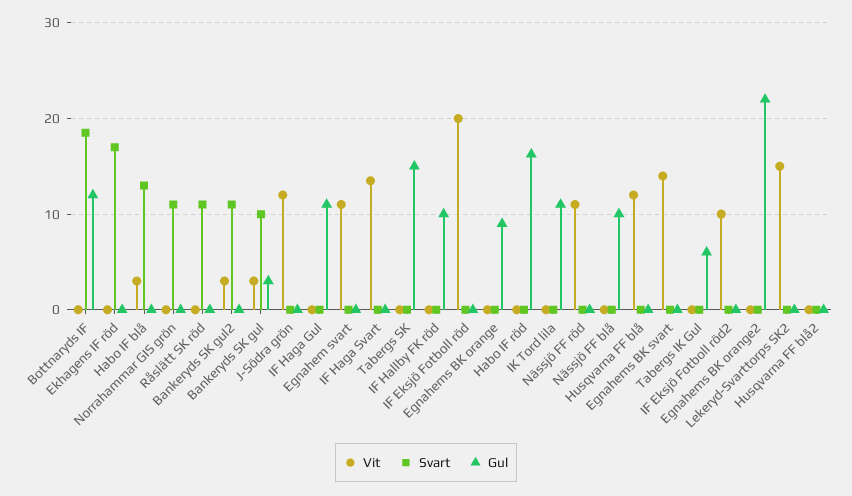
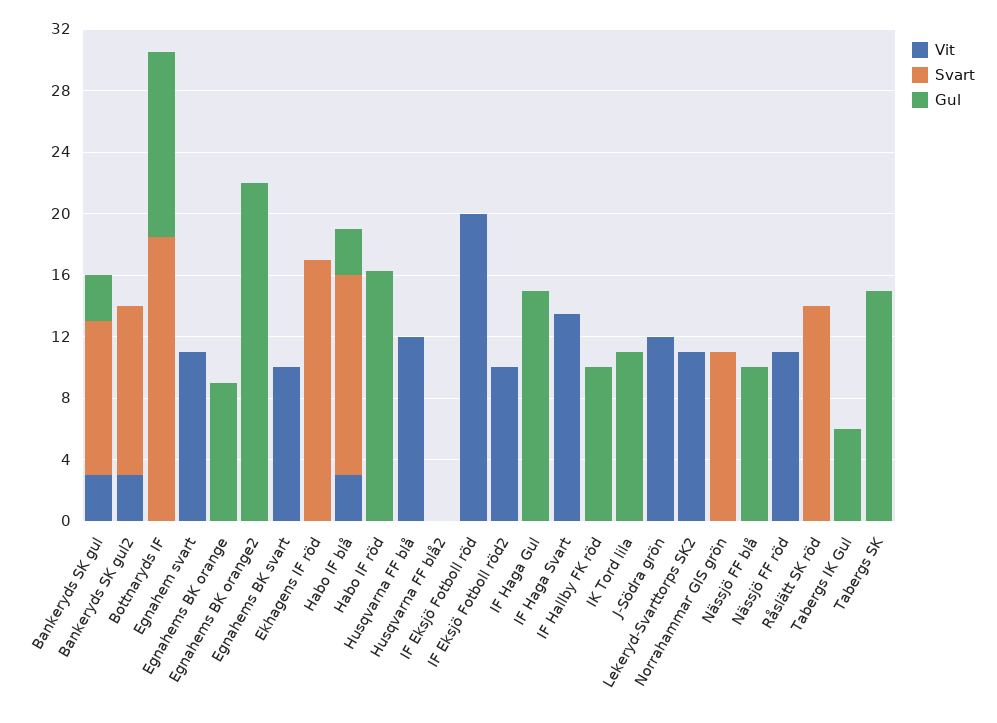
Gul, Habo IF blå: 0 -> 3
Svart, Råslätt SK röd: 11 -> 14
Gul, IF Haga Gul: 11 -> 15
Vit, Egnahems BK svart: 14 -> 10
Vit, Lekeryd-Svarttorps SK2: 15 -> 11

